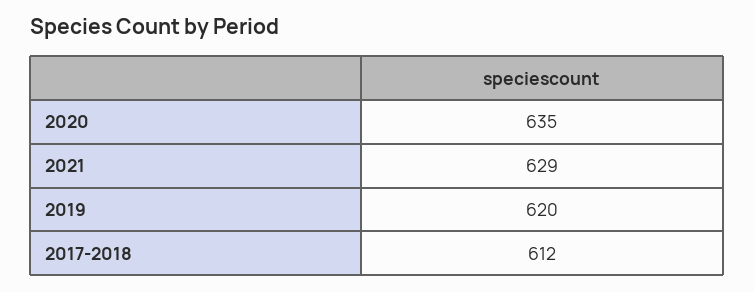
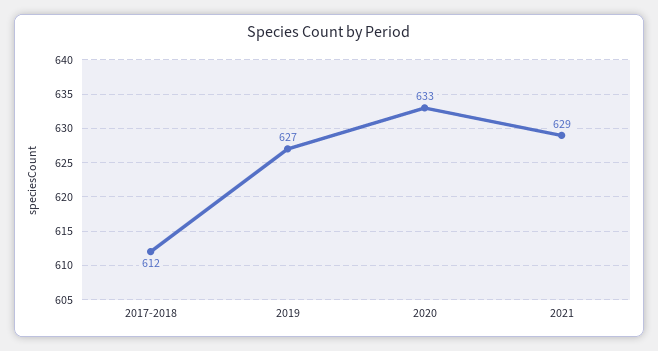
2020: 635 -> 633
2019: 620 -> 627

